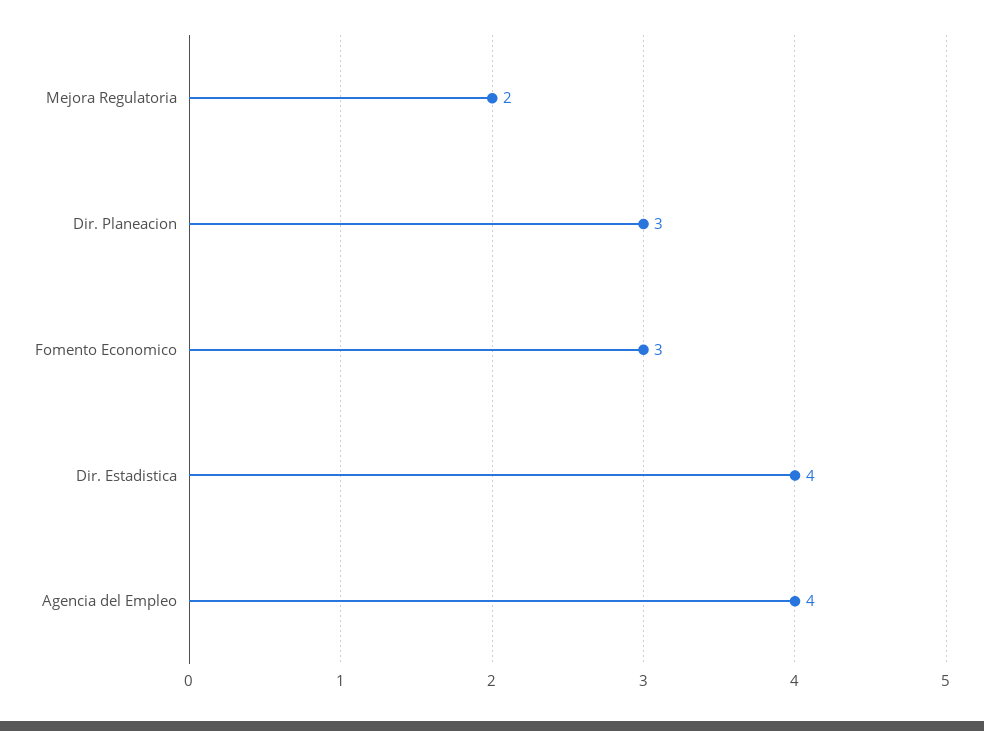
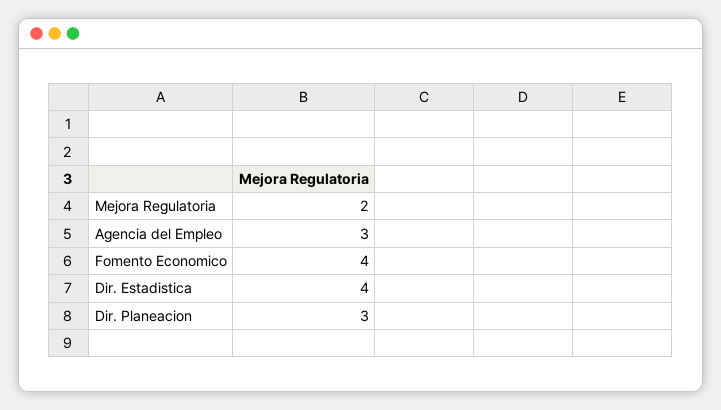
Fomento Economico: 3 -> 4
Agencia del Empleo: 4 -> 3

